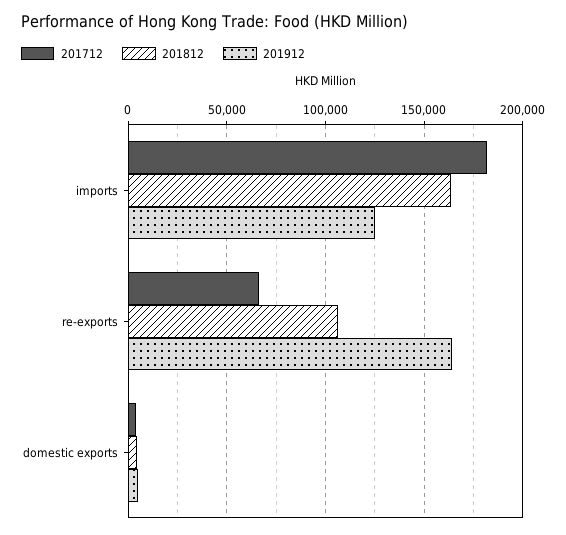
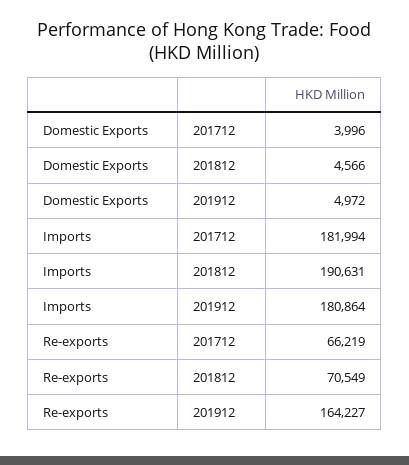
201812, imports: 165000 -> 190631
201912, imports: 125000 -> 180864
201812, re-exports: 105000 -> 70549

